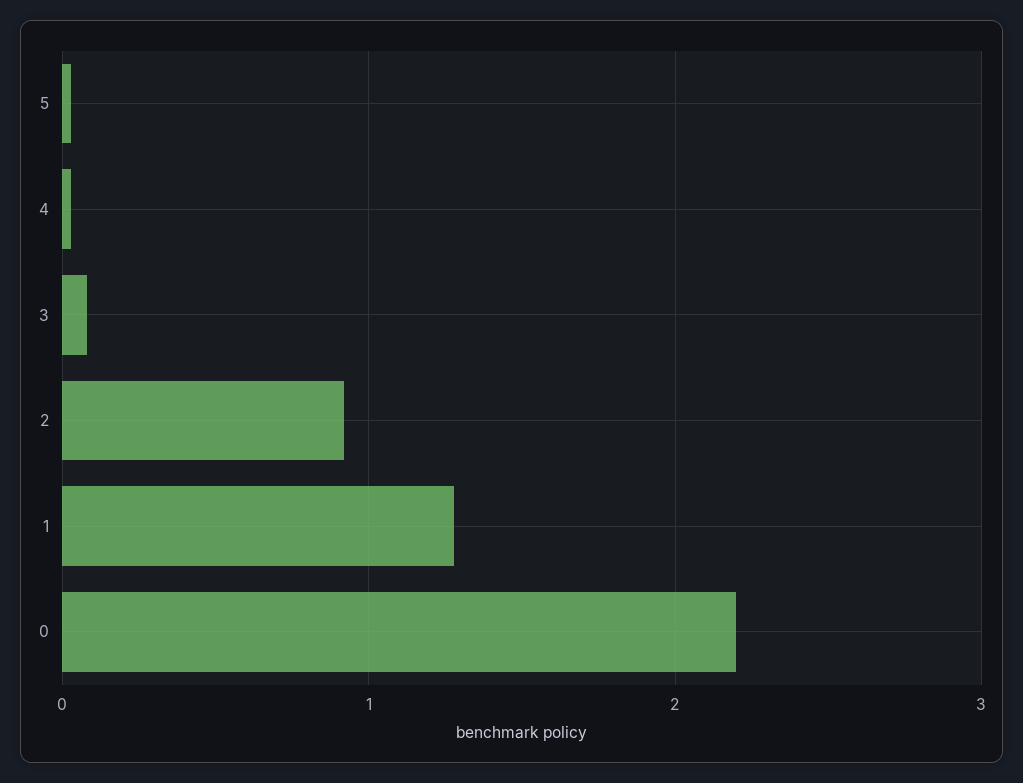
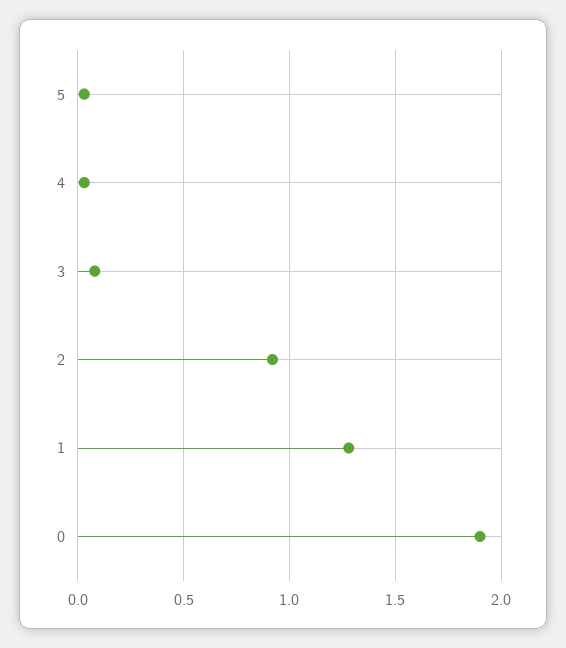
0: 2.2 -> 1.9

